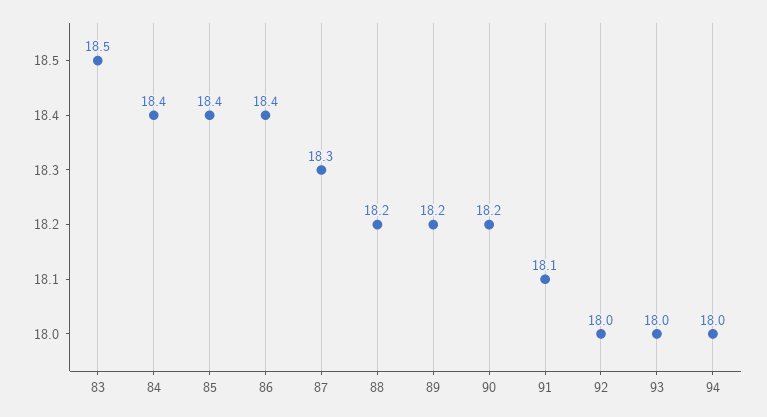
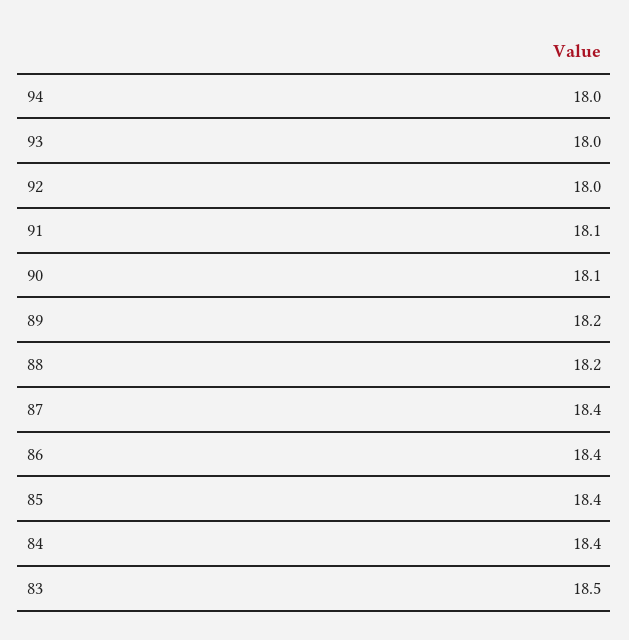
87: 18.3 -> 18.4
90: 18.2 -> 18.1

